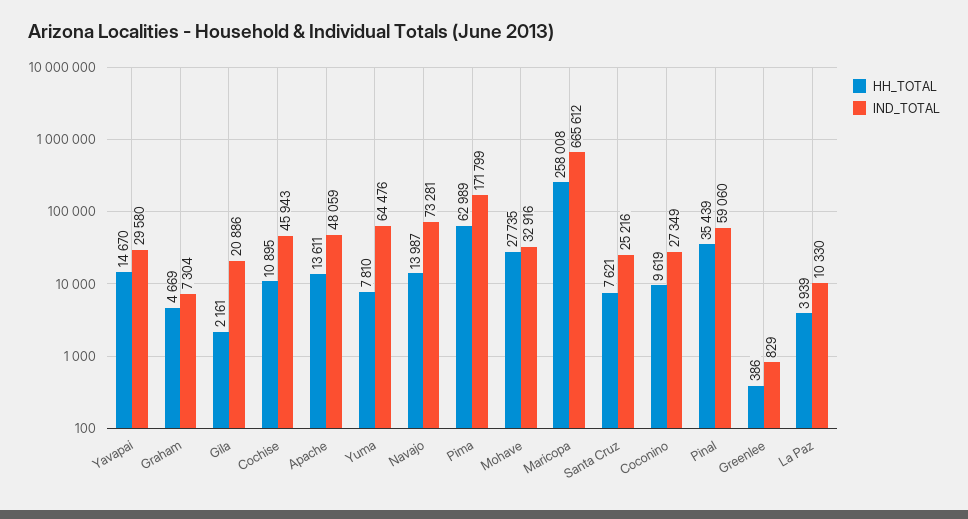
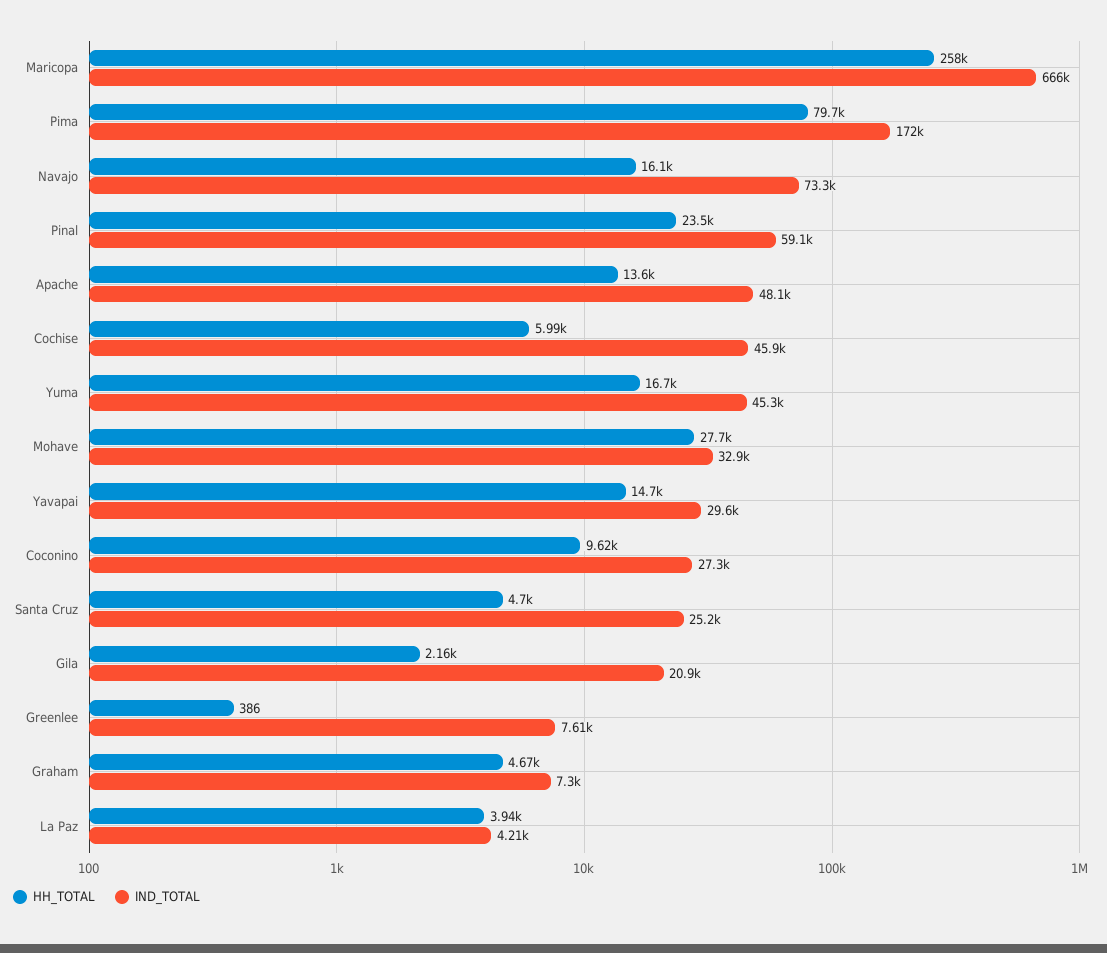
HH_TOTAL, Cochise: 10895 -> 5990
HH_TOTAL, Yuma: 7810 -> 16700
IND_TOTAL, Yuma: 64476 -> 45300
HH_TOTAL, Navajo: 13987 -> 16100
HH_TOTAL, Pima: 62989 -> 79700
HH_TOTAL, Santa Cruz: 7621 -> 4700
HH_TOTAL, Pinal: 35439 -> 23500
IND_TOTAL, Greenlee: 829 -> 7610
IND_TOTAL, La Paz: 10330 -> 4210

